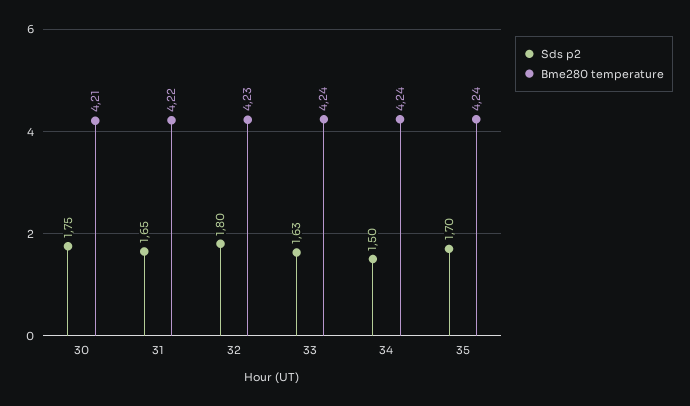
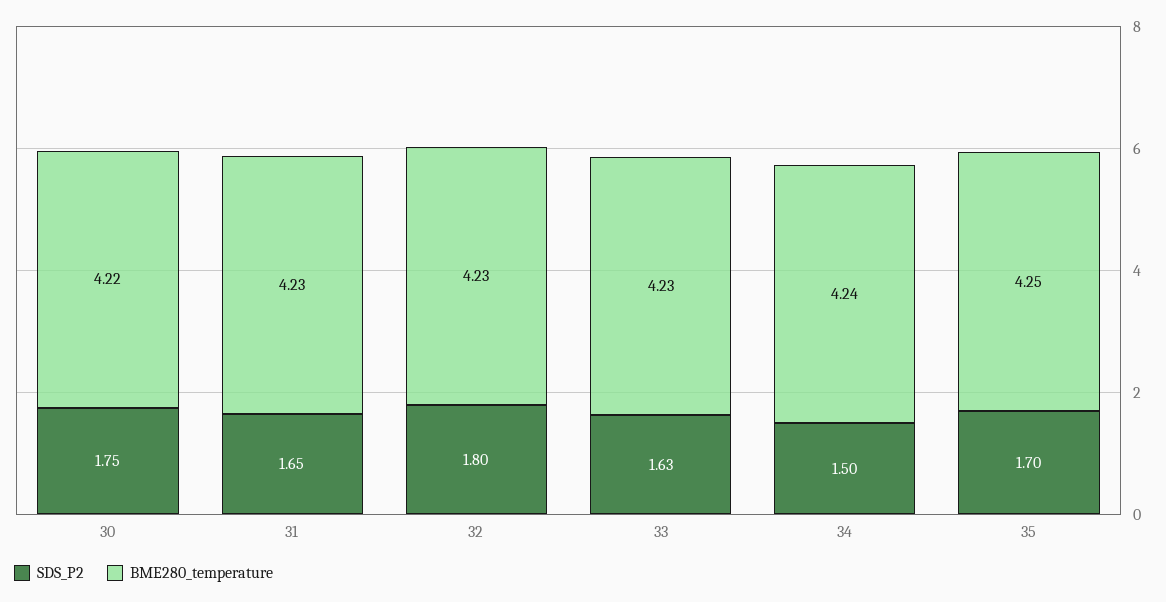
Bme280 temperature, 30: 4.21 -> 4.22
Bme280 temperature, 31: 4.22 -> 4.23
Bme280 temperature, 33: 4.24 -> 4.23
Bme280 temperature, 35: 4.24 -> 4.25

